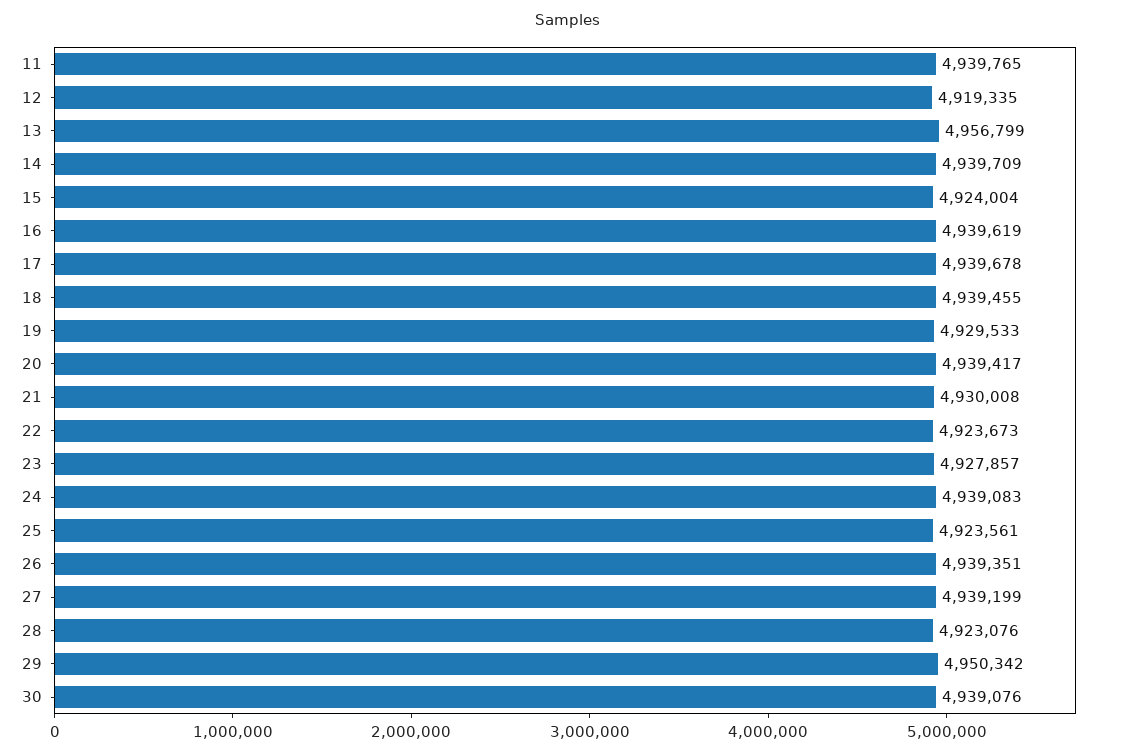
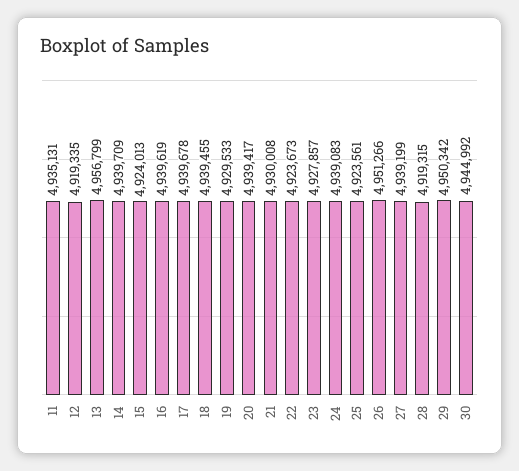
11: 4939765 -> 4935131
15: 4924004 -> 4924013
26: 4939351 -> 4951266
28: 4923076 -> 4919315
30: 4939076 -> 4944992

